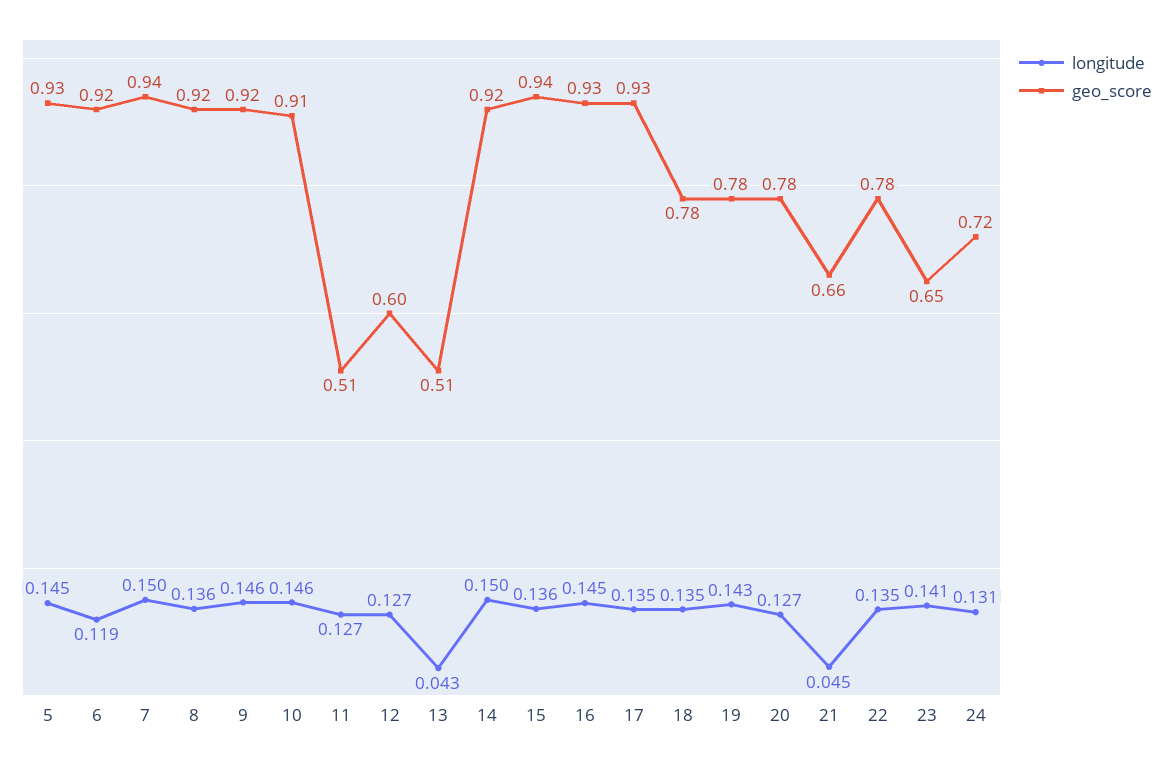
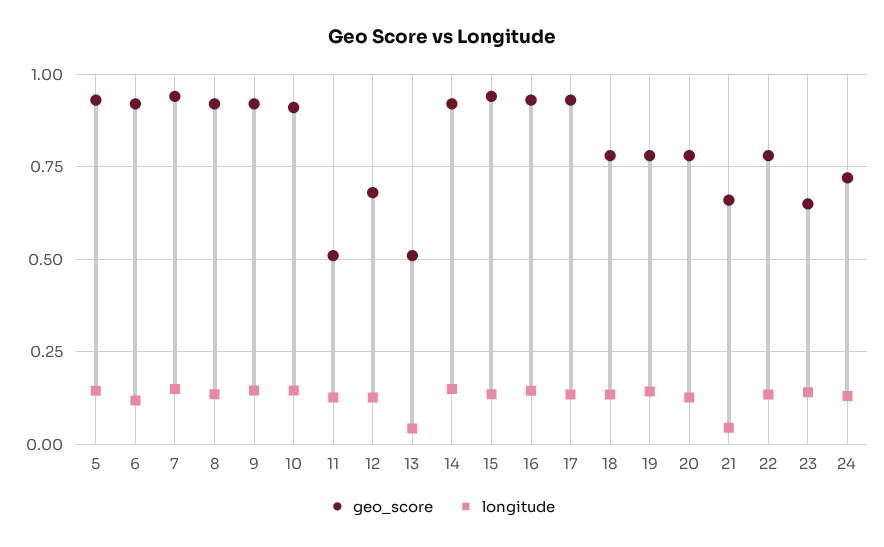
geo_score, 12: 0.6 -> 0.675

